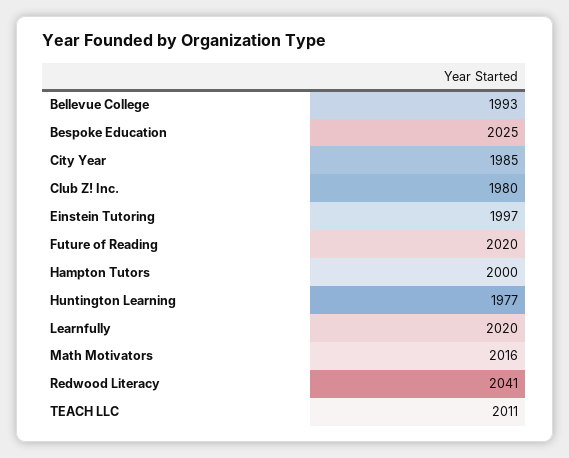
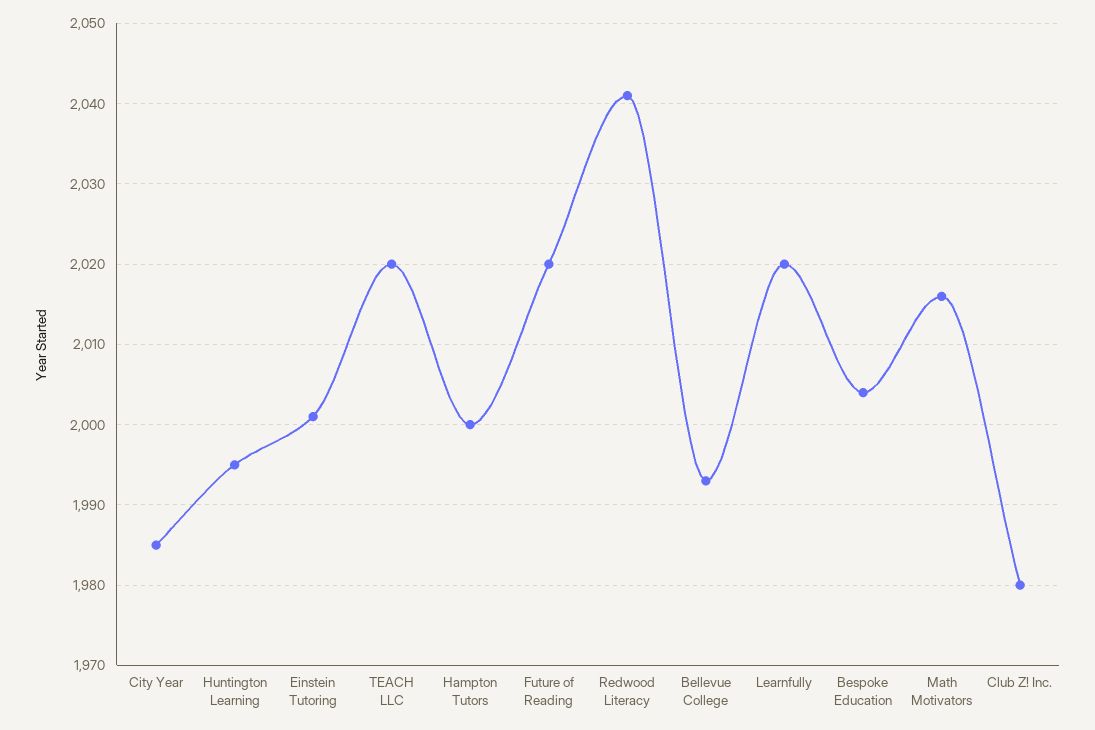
Bespoke Education: 2025 -> 2004
Einstein Tutoring: 1997 -> 2001
Huntington Learning: 1977 -> 1995
TEACH LLC: 2011 -> 2020

